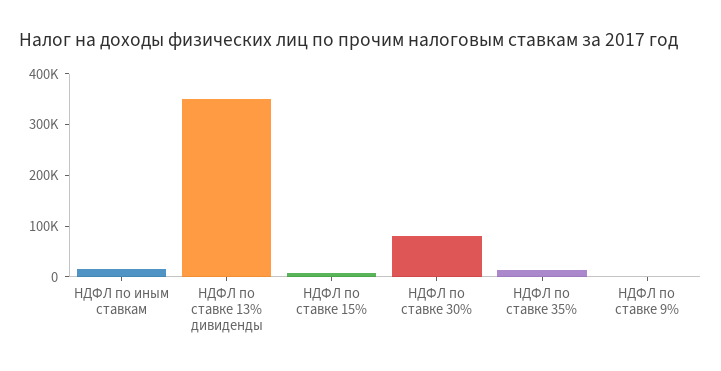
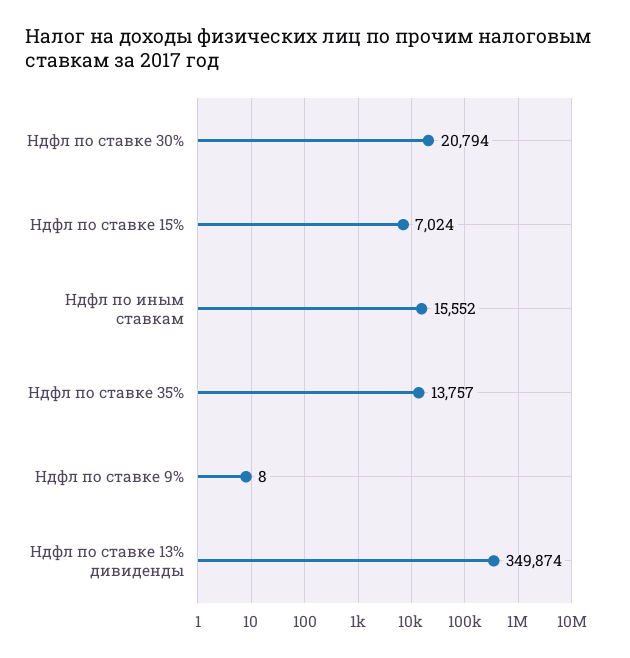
НДФЛ по ставке 30%: 80000 -> 20794

